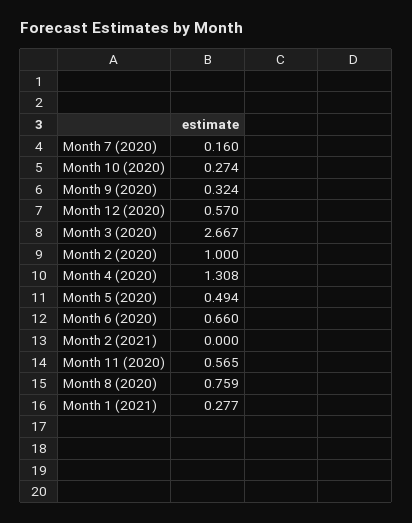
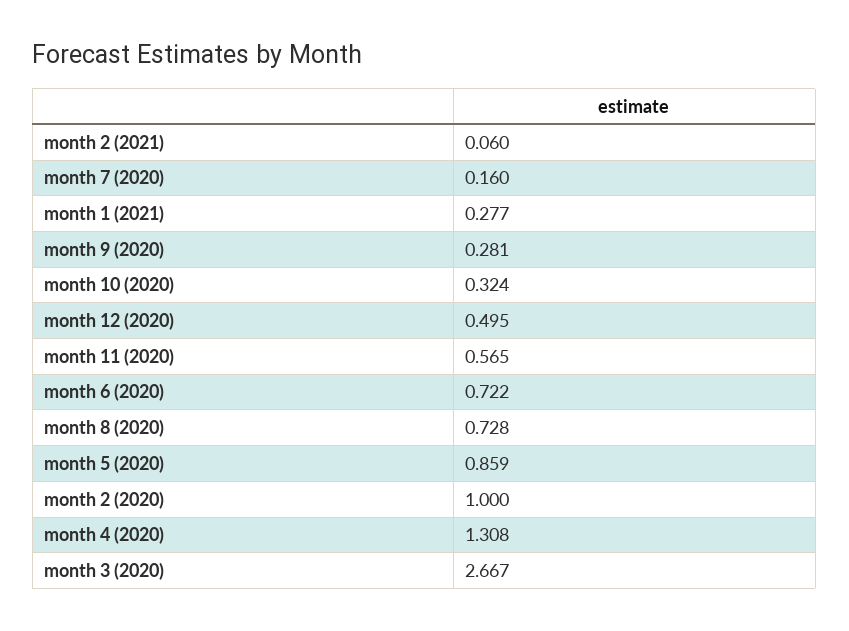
Month 10 (2020): 0.274 -> 0.324
Month 9 (2020): 0.324 -> 0.281
Month 12 (2020): 0.57 -> 0.495
Month 5 (2020): 0.494 -> 0.859
Month 6 (2020): 0.66 -> 0.722
Month 2 (2021): 0 -> 0.06
Month 8 (2020): 0.759 -> 0.728

